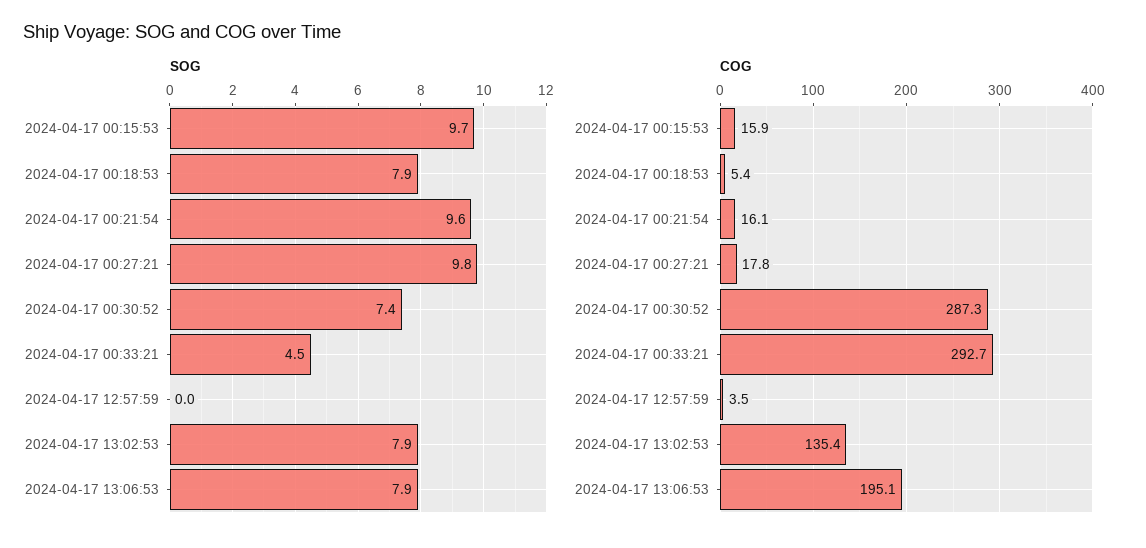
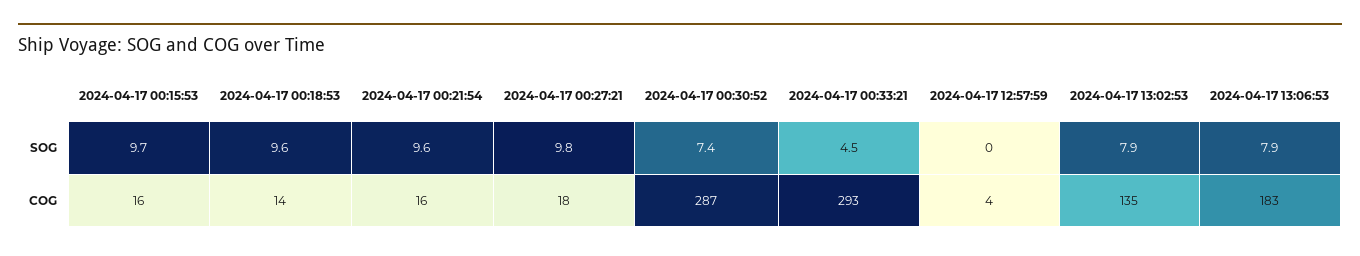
SOG, 2024-04-17 00:18:53: 7.9 -> 9.6
COG, 2024-04-17 00:18:53: 5.4 -> 14
COG, 2024-04-17 13:06:53: 195.1 -> 183

